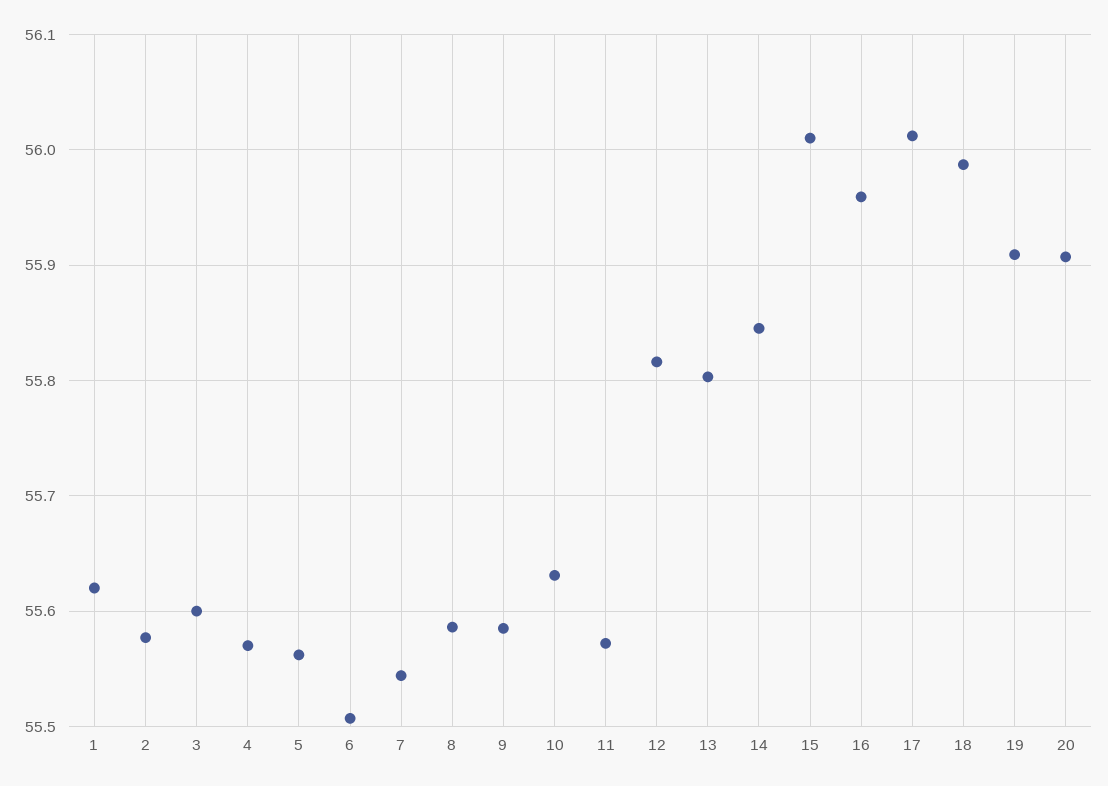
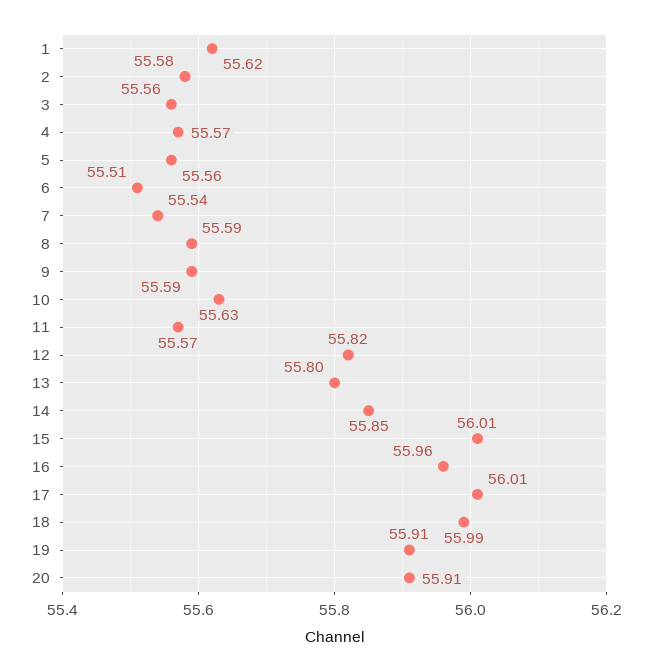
3: 55.6 -> 55.56

